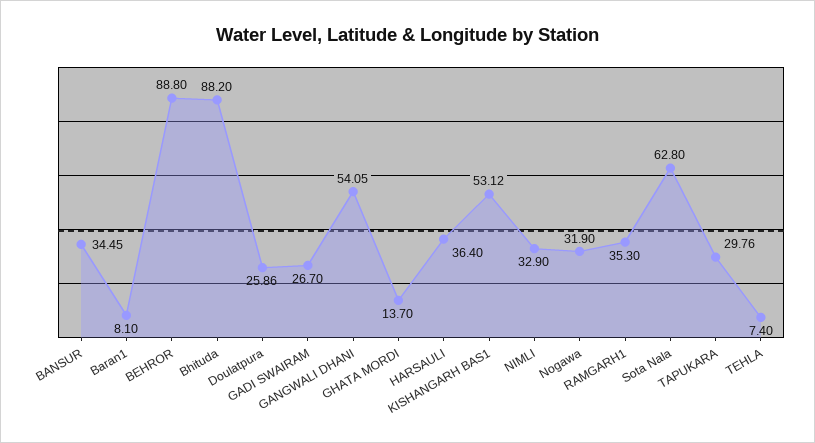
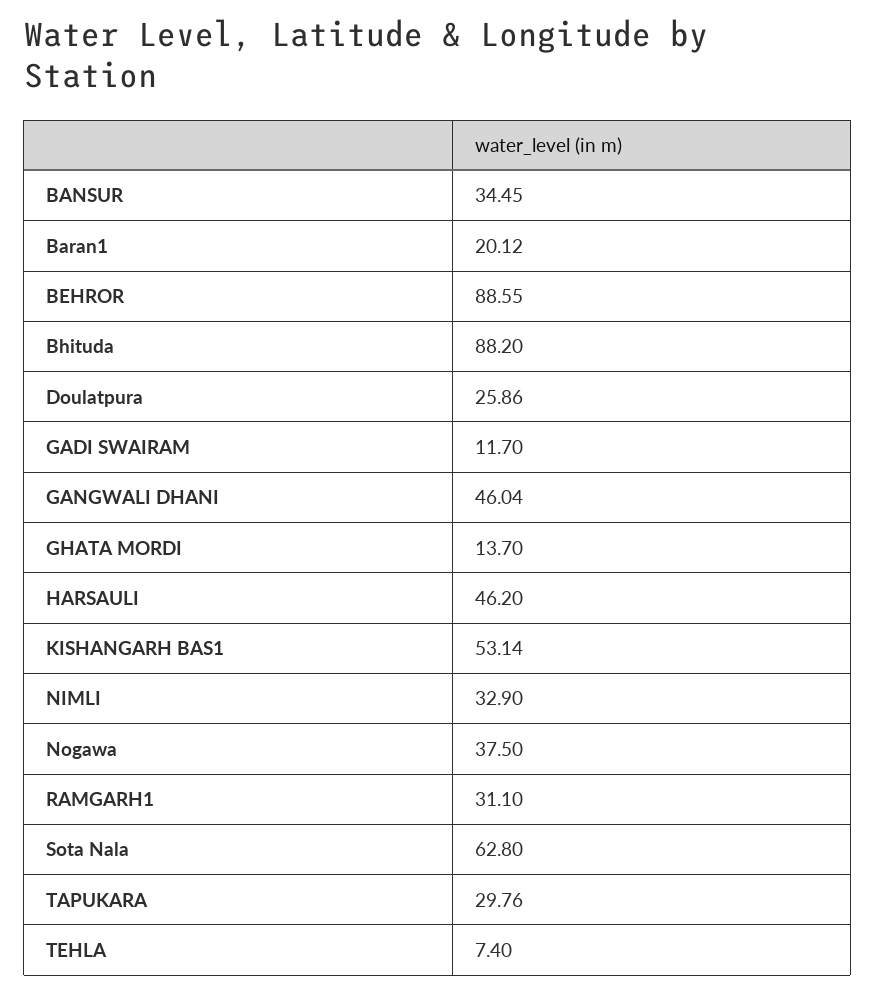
Baran1: 8.1 -> 20.12
BEHROR: 88.8 -> 88.55
GADI SWAIRAM: 26.7 -> 11.7
GANGWALI DHANI: 54.05 -> 46.04
HARSAULI: 36.4 -> 46.2
KISHANGARH BAS1: 53.12 -> 53.14
Nogawa: 31.9 -> 37.5
RAMGARH1: 35.3 -> 31.1

